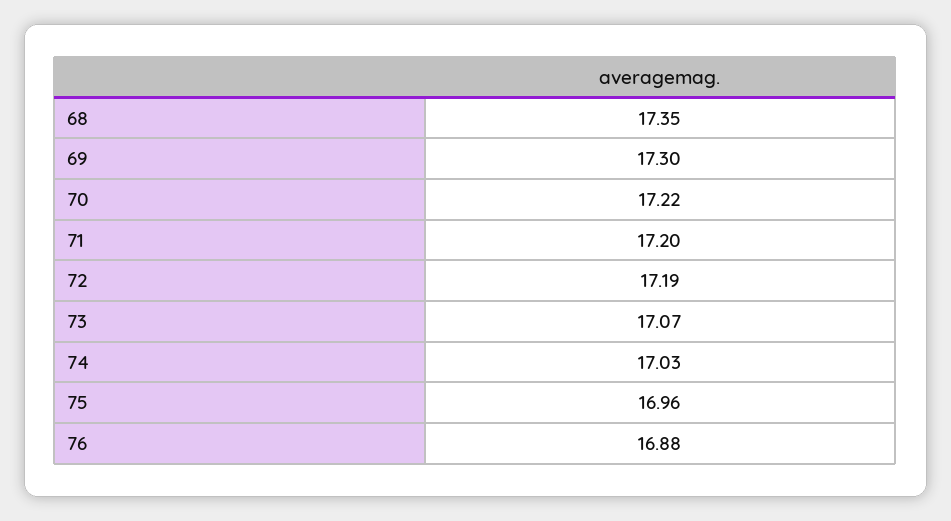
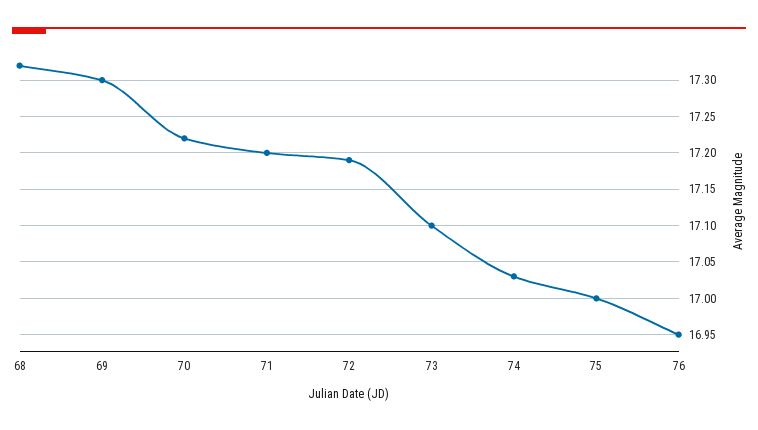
68: 17.35 -> 17.32
73: 17.07 -> 17.1
75: 16.96 -> 17
76: 16.88 -> 16.95

